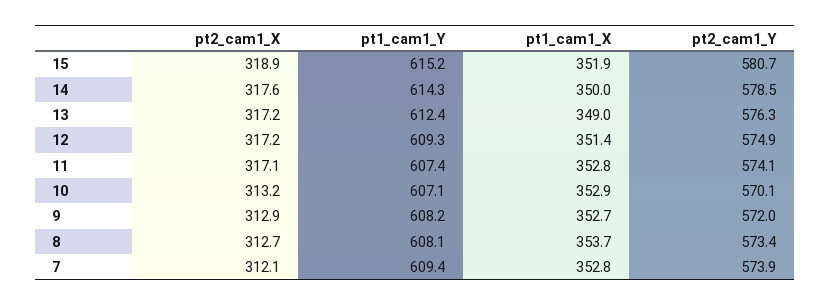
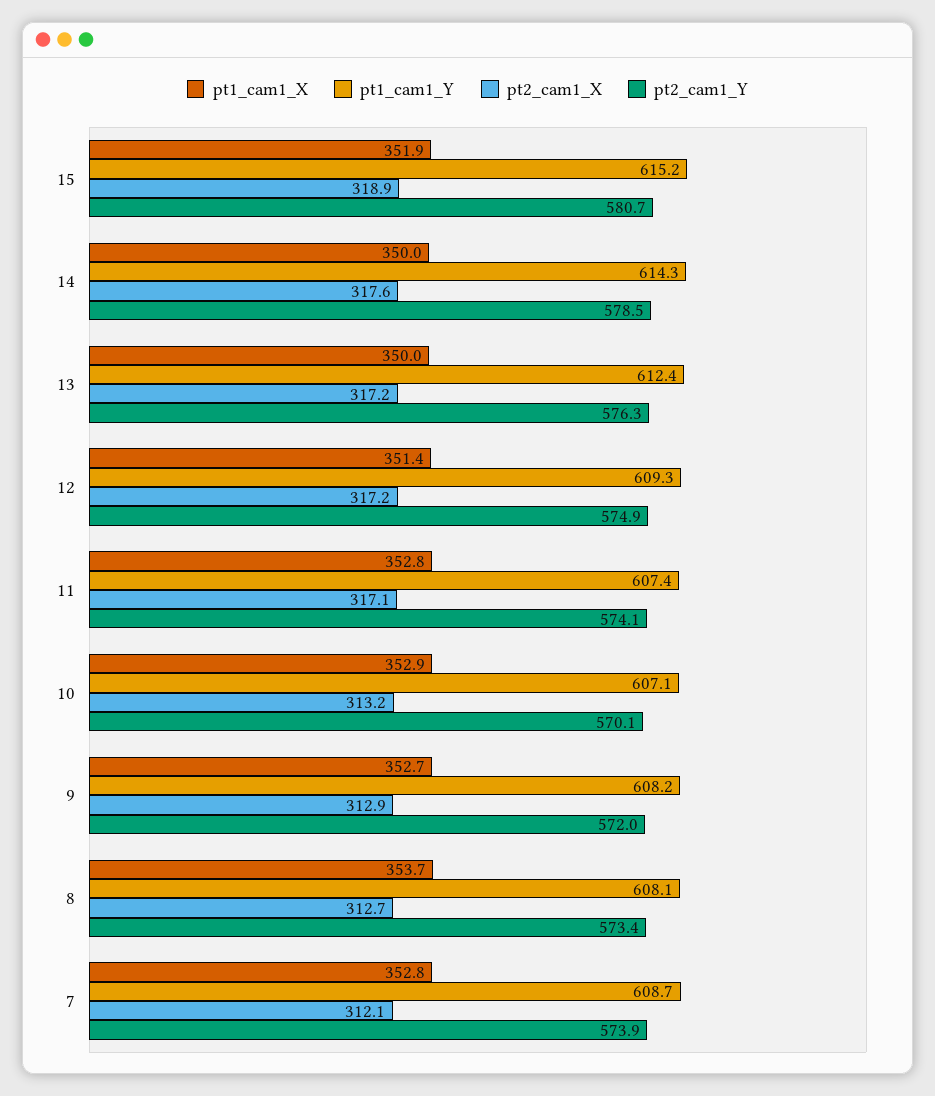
pt1_cam1_X, 13: 349 -> 350
pt1_cam1_Y, 7: 609.4 -> 608.7

